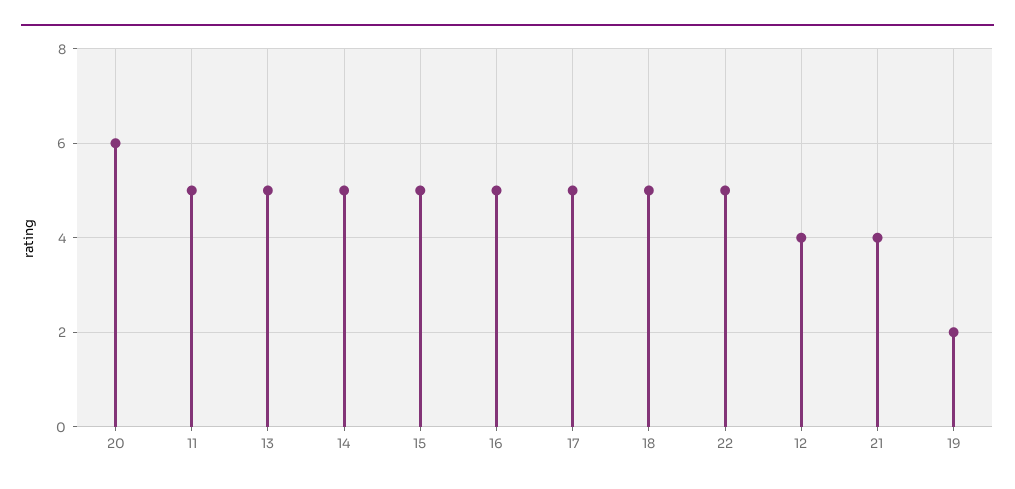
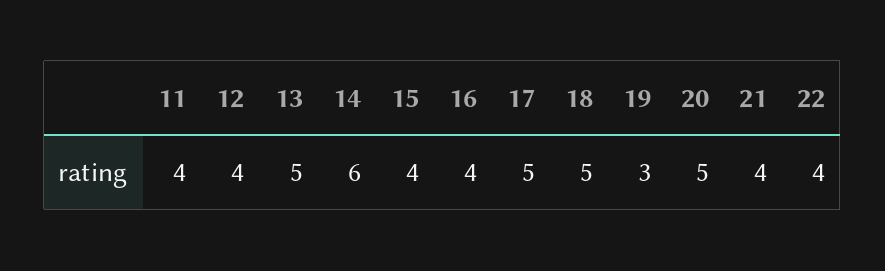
20: 6 -> 5
11: 5 -> 4
14: 5 -> 6
15: 5 -> 4
16: 5 -> 4
22: 5 -> 4
19: 2 -> 3

